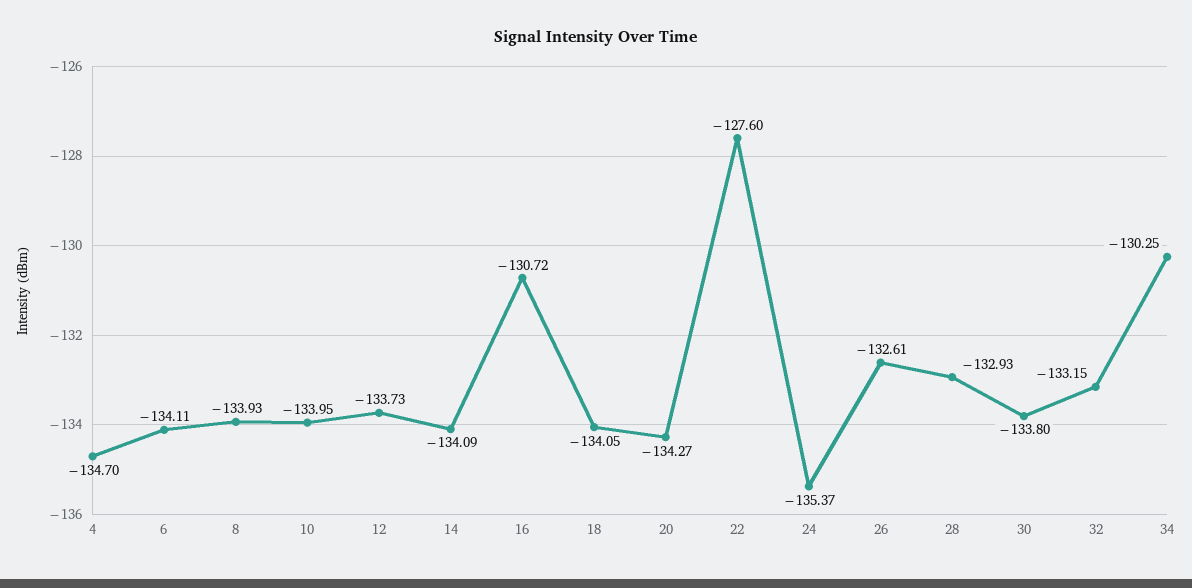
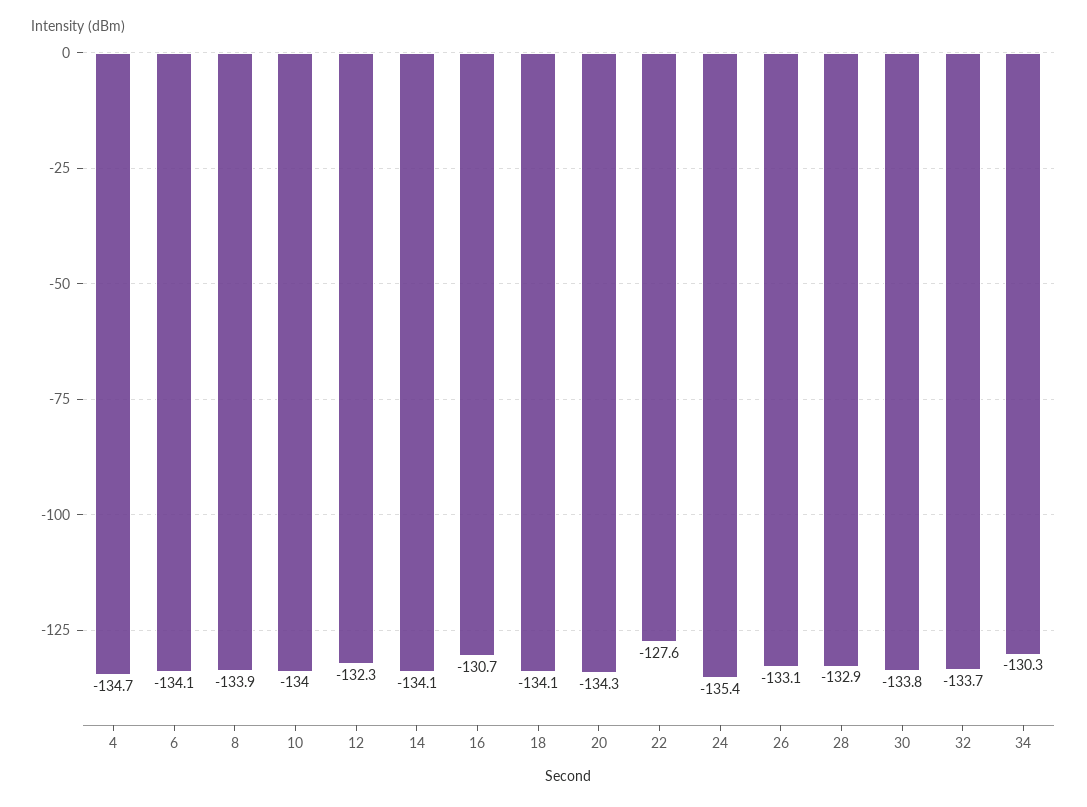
12: -133.73 -> -132.3
26: -132.61 -> -133.1
32: -133.15 -> -133.7

